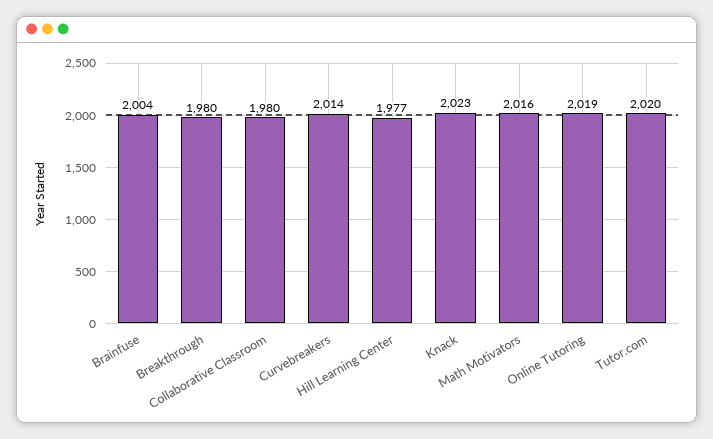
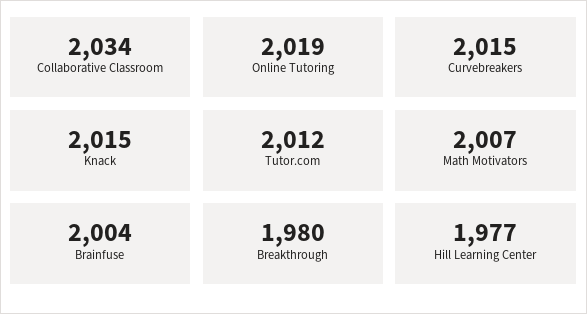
Collaborative Classroom: 1980 -> 2034
Curvebreakers: 2014 -> 2015
Knack: 2023 -> 2015
Math Motivators: 2016 -> 2007
Tutor.com: 2020 -> 2012

